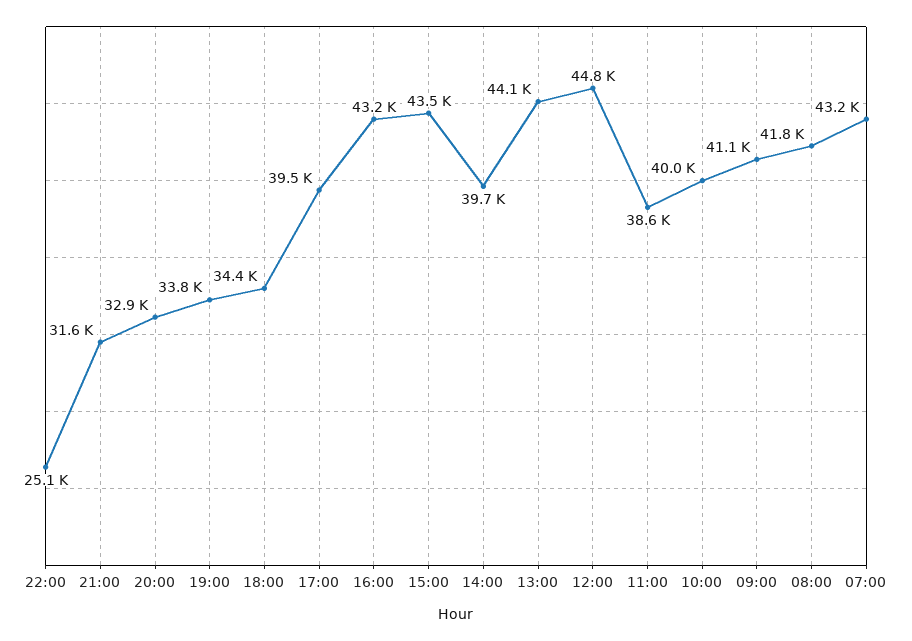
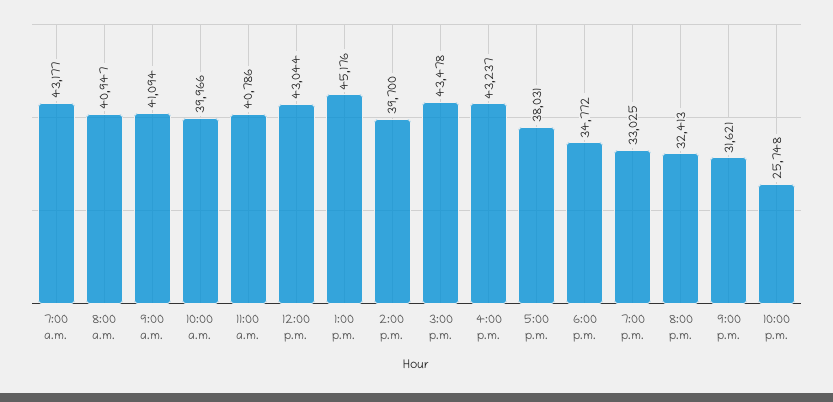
22:00: 25100 -> 25748
20:00: 32900 -> 32413
19:00: 33800 -> 33025
18:00: 34400 -> 34772
17:00: 39500 -> 38031
13:00: 44100 -> 45176
12:00: 44800 -> 43044
11:00: 38600 -> 40786
08:00: 41800 -> 40947

